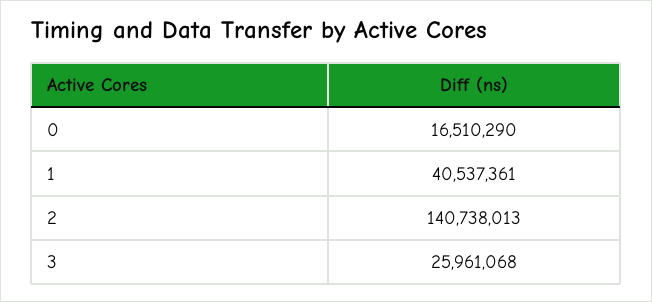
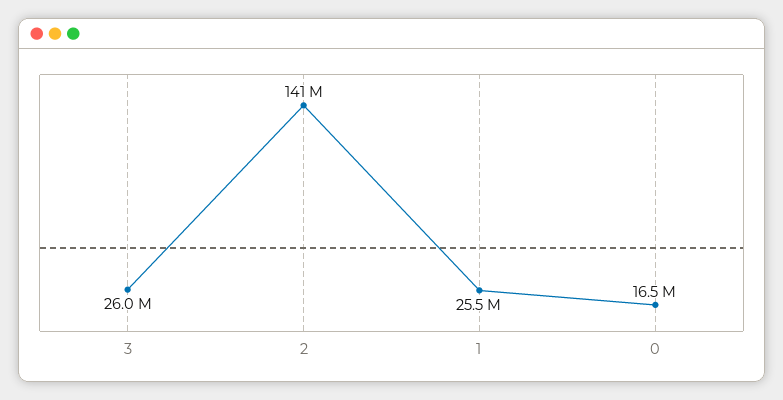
1: 40537361 -> 25500000

